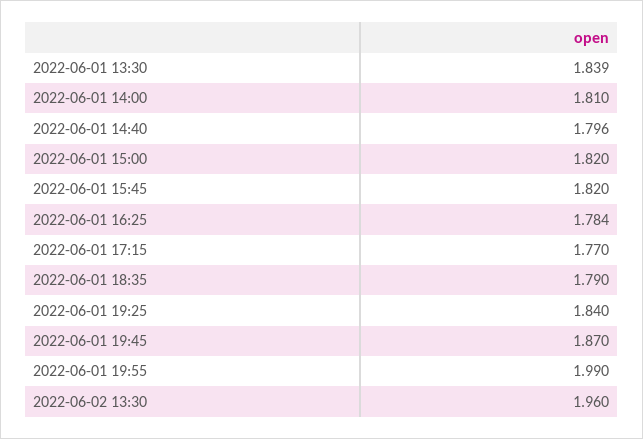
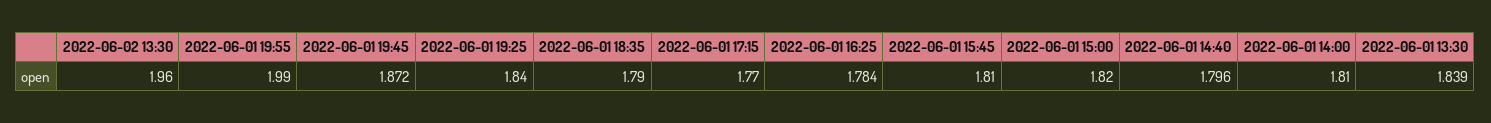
2022-06-01 15:45: 1.82 -> 1.81
2022-06-01 19:45: 1.87 -> 1.872

